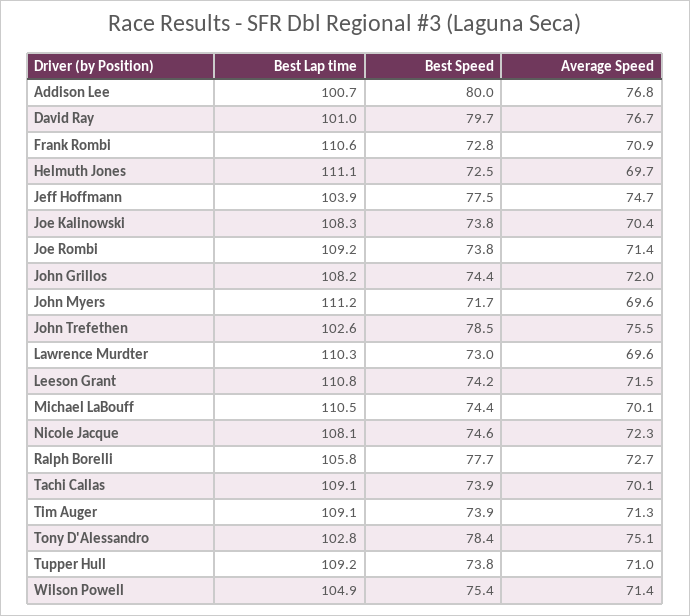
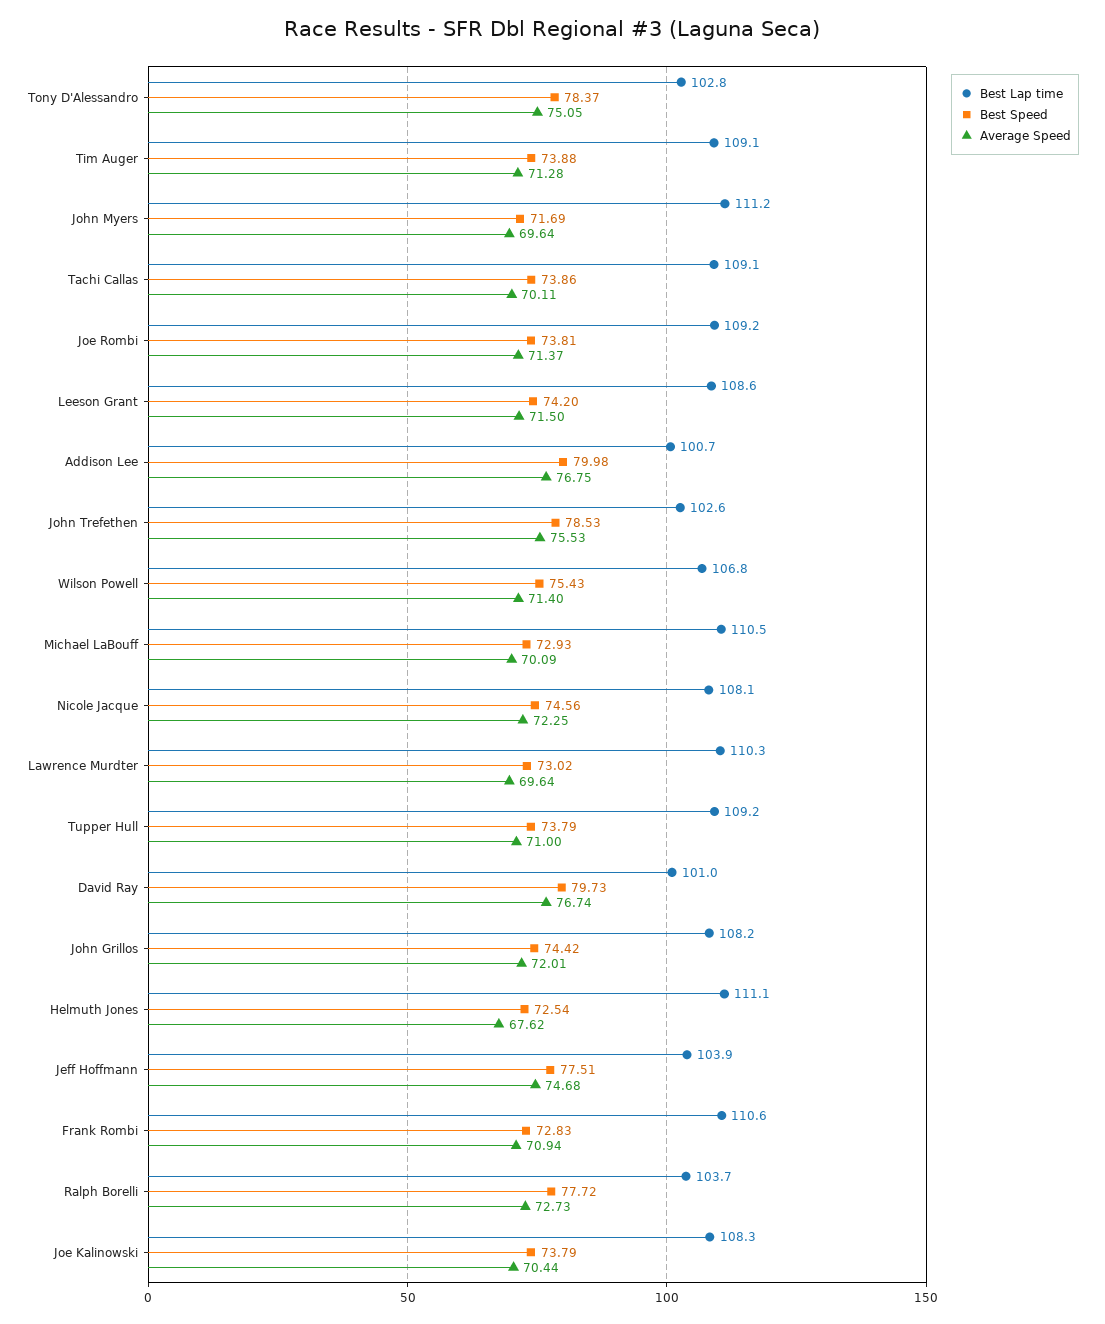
Average Speed, Helmuth Jones: 69.7 -> 67.62
Best Lap time, Leeson Grant: 110.8 -> 108.6
Best Speed, Michael LaBouff: 74.4 -> 72.93
Best Lap time, Ralph Borelli: 105.8 -> 103.7
Best Lap time, Wilson Powell: 104.9 -> 106.8

